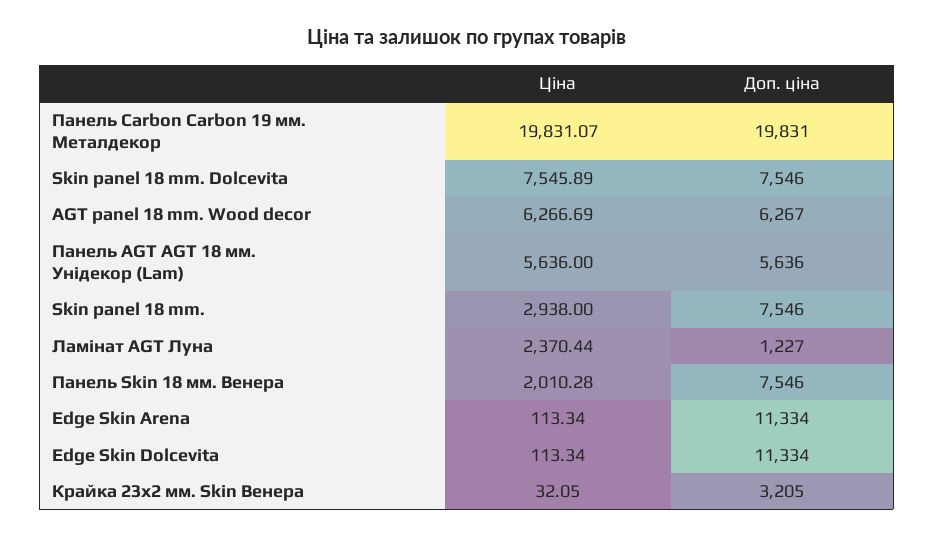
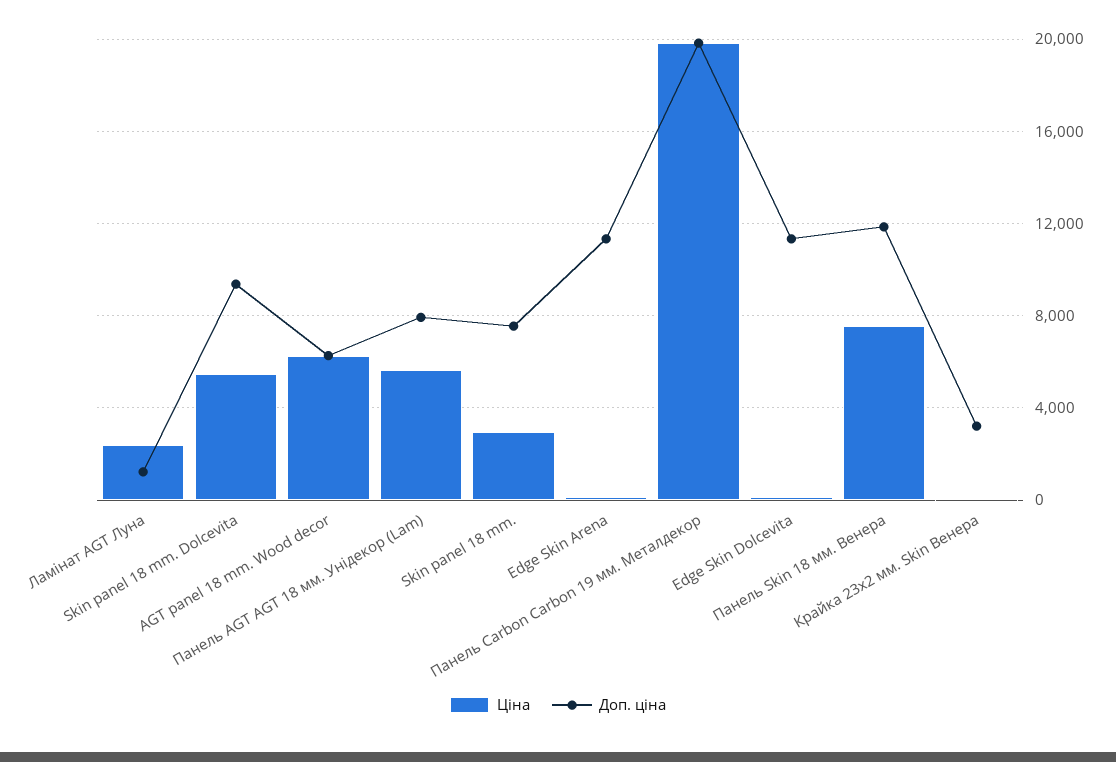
Ціна, Skin panel 18 mm. Dolcevita: 7545.89 -> 5500
Доп. ціна, Skin panel 18 mm. Dolcevita: 7546 -> 9500
Доп. ціна, Панель AGT AGT 18 мм. Унідекор (Lam): 5636 -> 8000
Ціна, Панель Skin 18 мм. Венера: 2010.28 -> 7500
Доп. ціна, Панель Skin 18 мм. Венера: 7546 -> 12000

